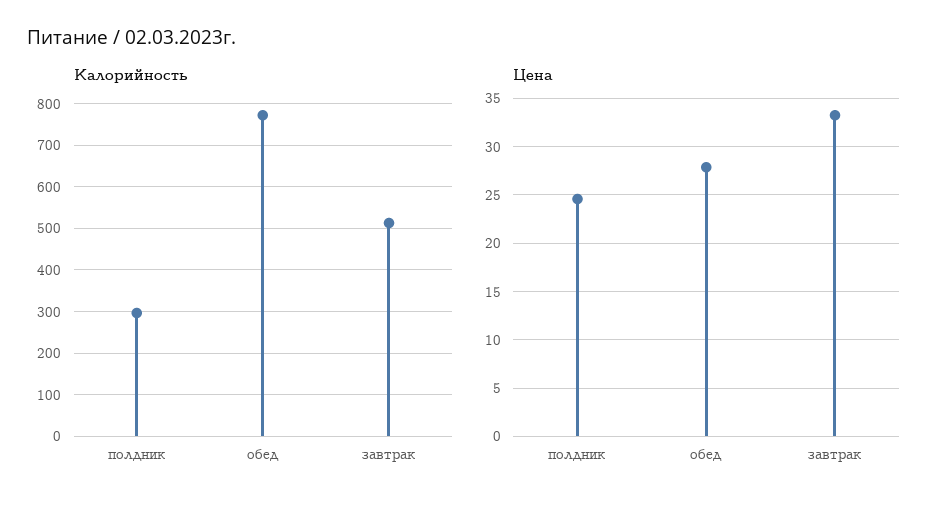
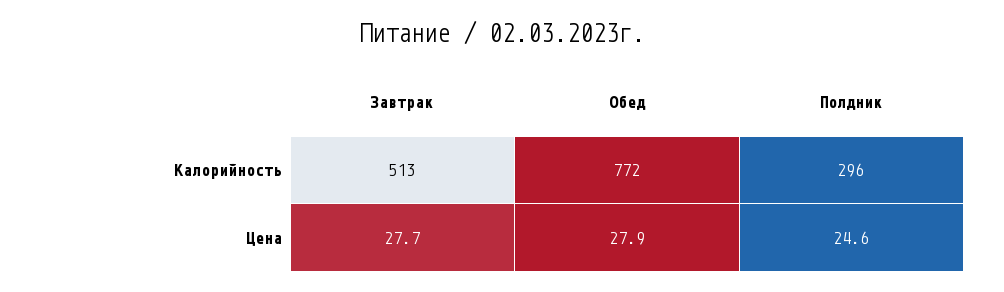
Цена, завтрак: 33 -> 27.7

